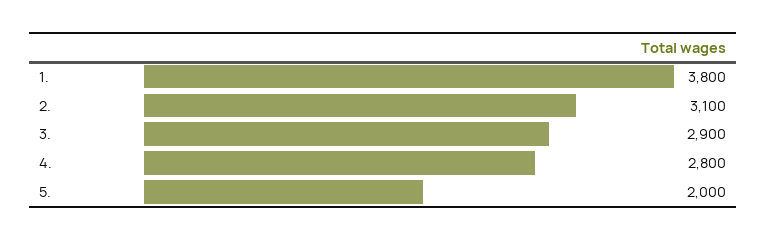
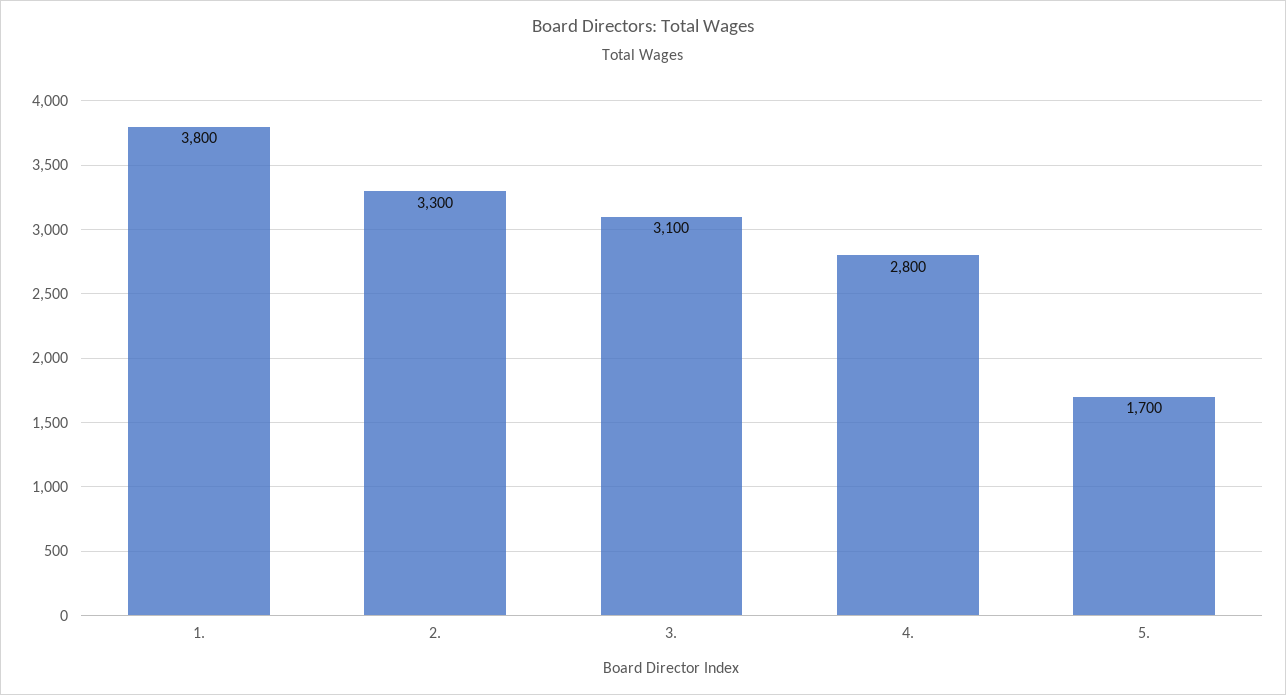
2.: 3100 -> 3300
3.: 2900 -> 3100
5.: 2000 -> 1700

